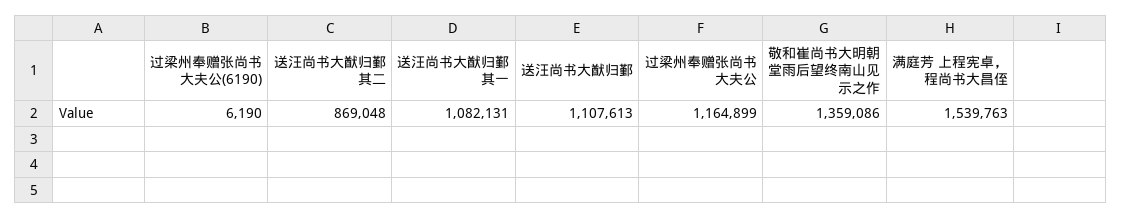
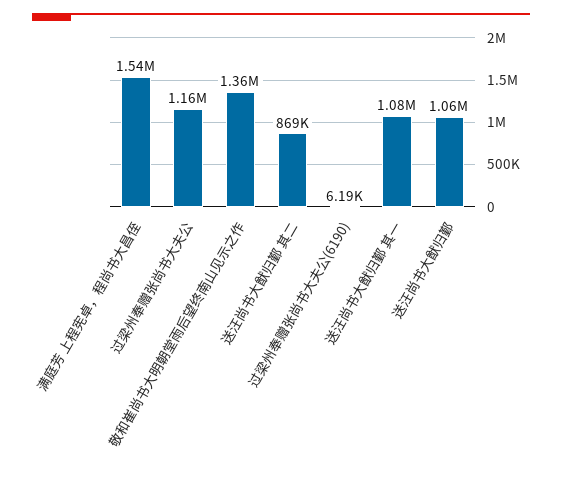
送汪尚书大猷归鄞: 1107613 -> 1060000

